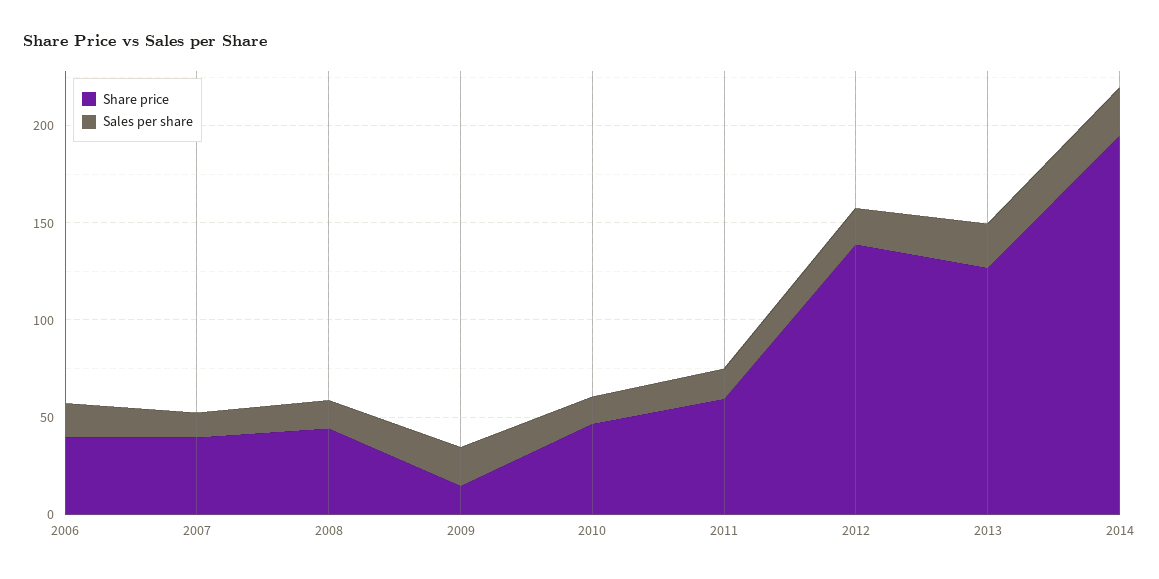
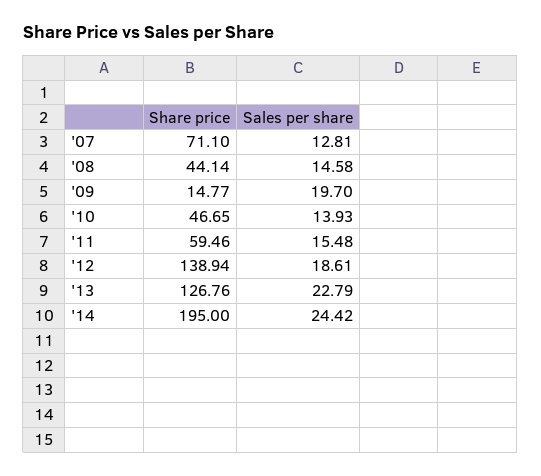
Share price, 2006: 40 -> none
Sales per share, 2006: 20 -> none
Share price, 2007: 40 -> 71.1

